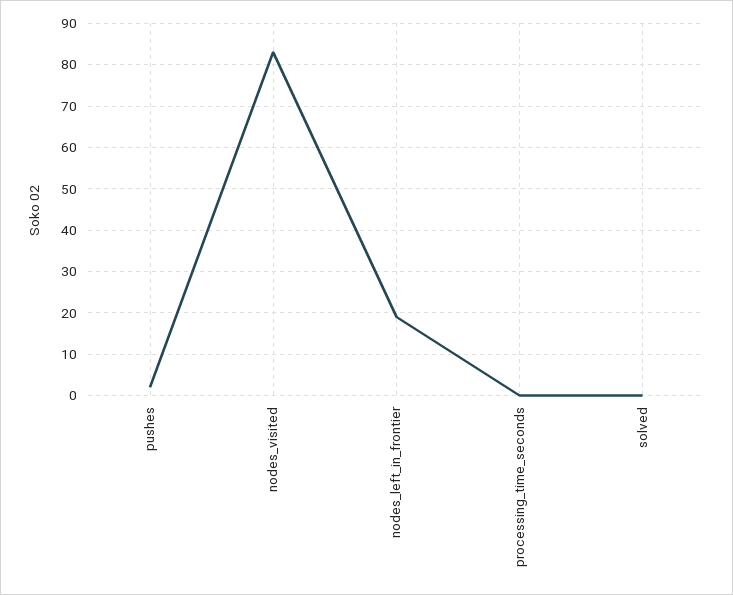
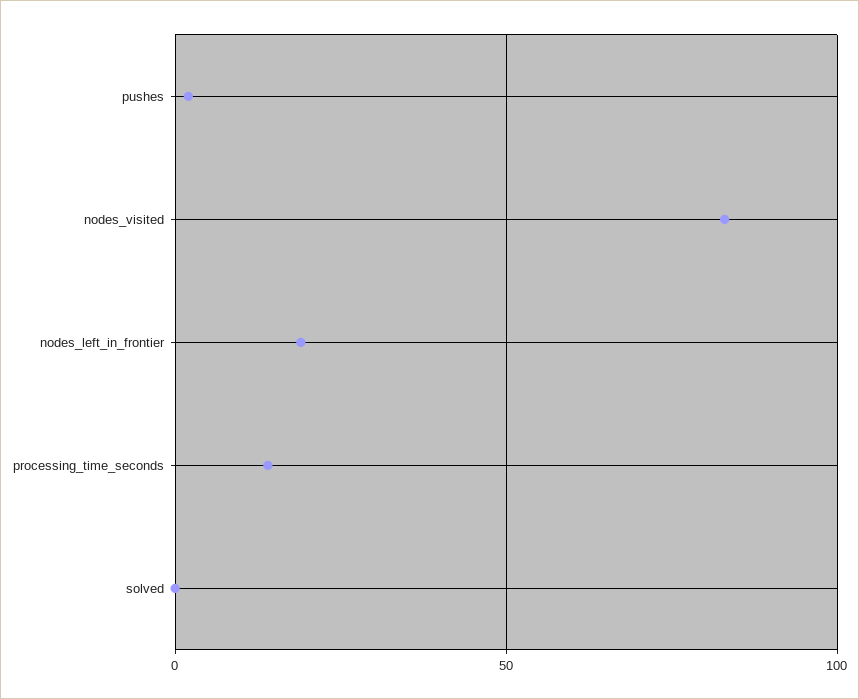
processing_time_seconds: 0 -> 15

